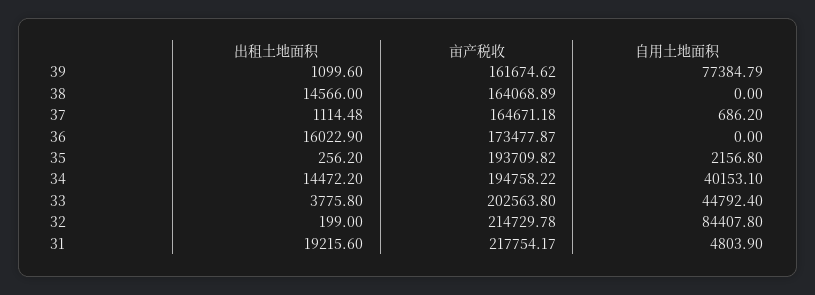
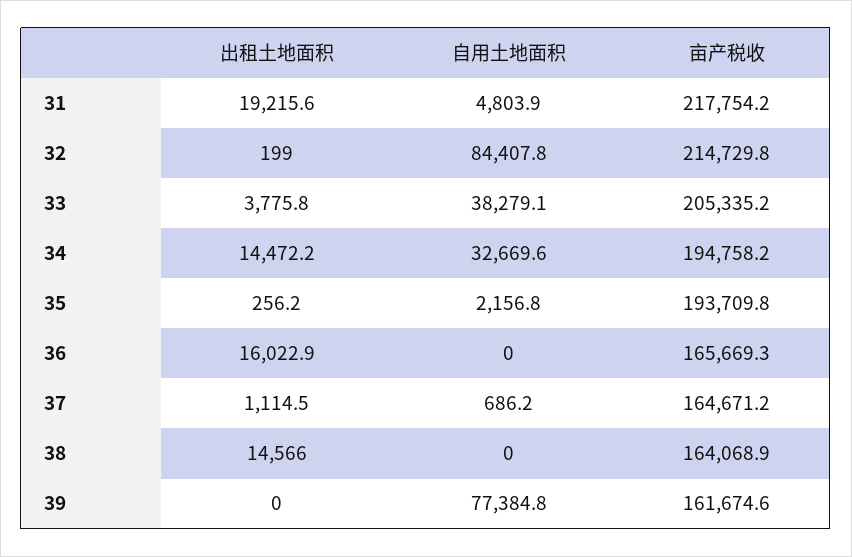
出租土地面积, 39: 1099.6 -> 0
亩产税收, 36: 173477.87 -> 165669.3
自用土地面积, 34: 40153.1 -> 32669.6
亩产税收, 33: 202563.8 -> 205335.2
自用土地面积, 33: 44792.4 -> 38279.1

